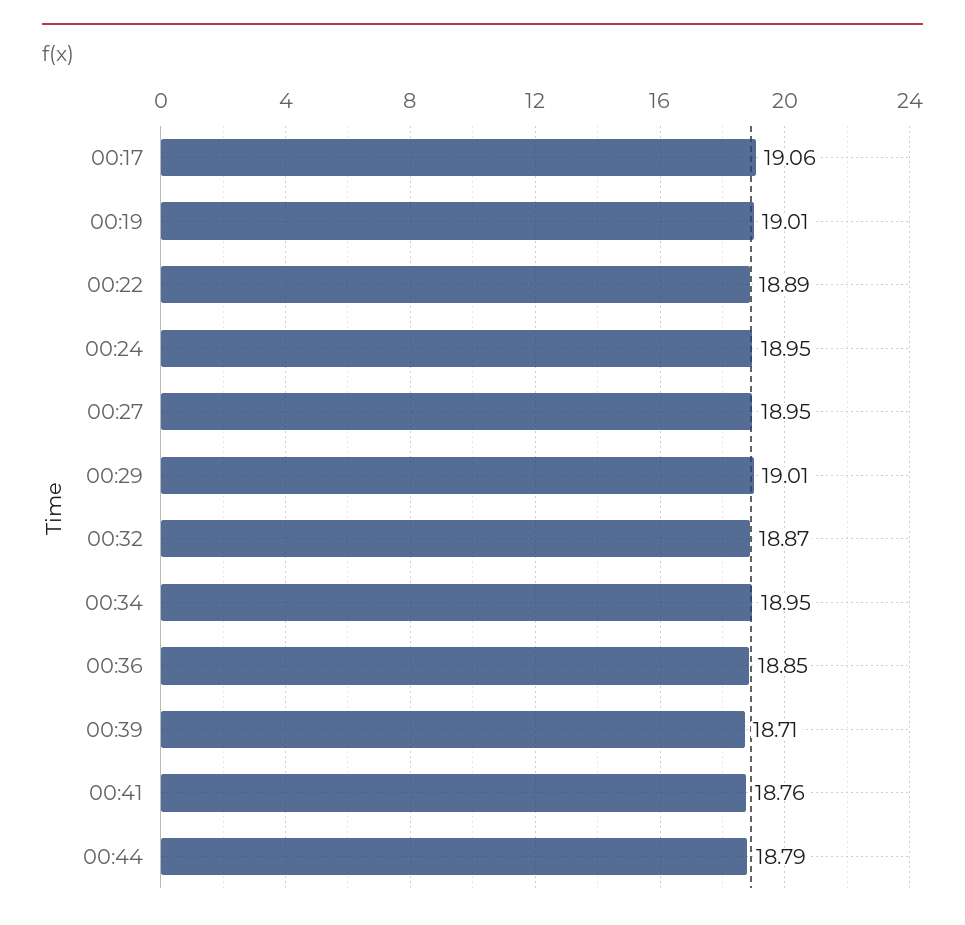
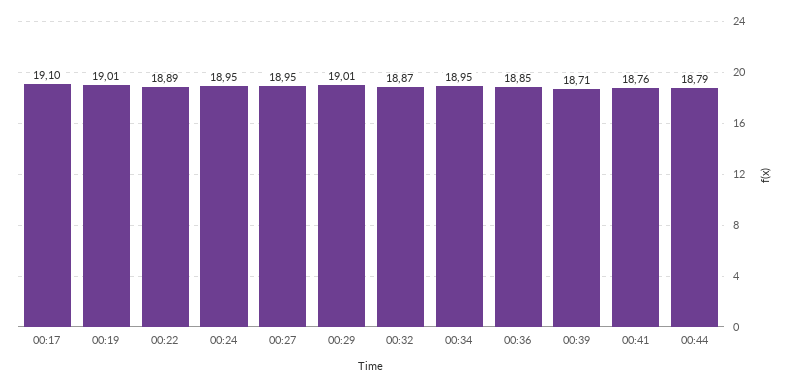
00:17: 19.06 -> 19.1

